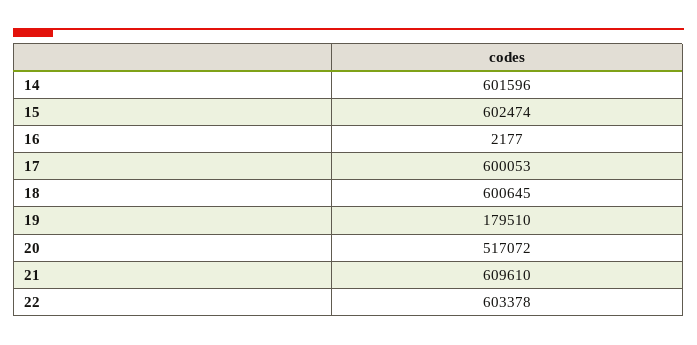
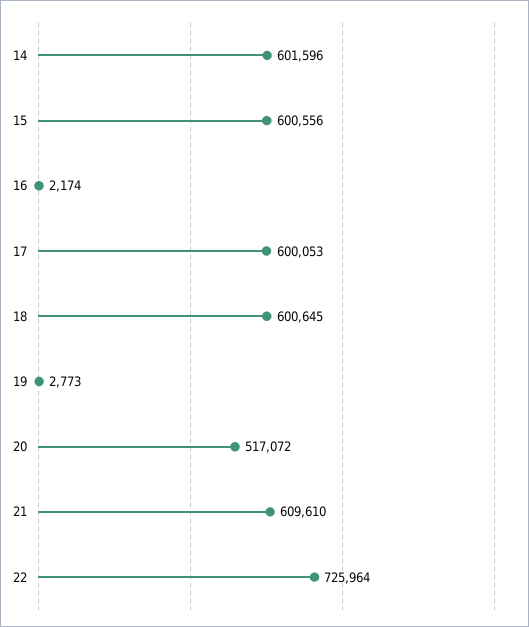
15: 602474 -> 600556
16: 2177 -> 2174
19: 179510 -> 2773
22: 603378 -> 725964

